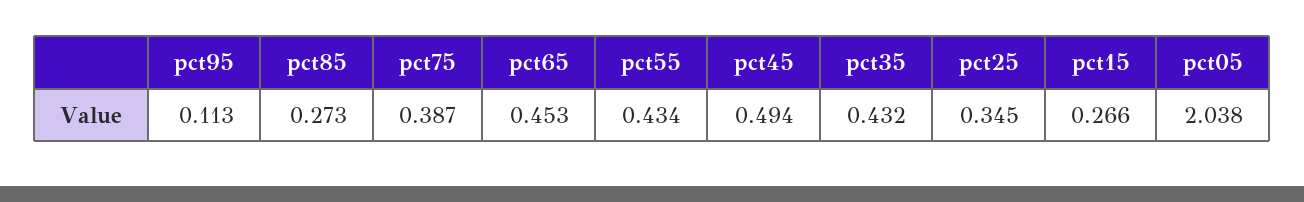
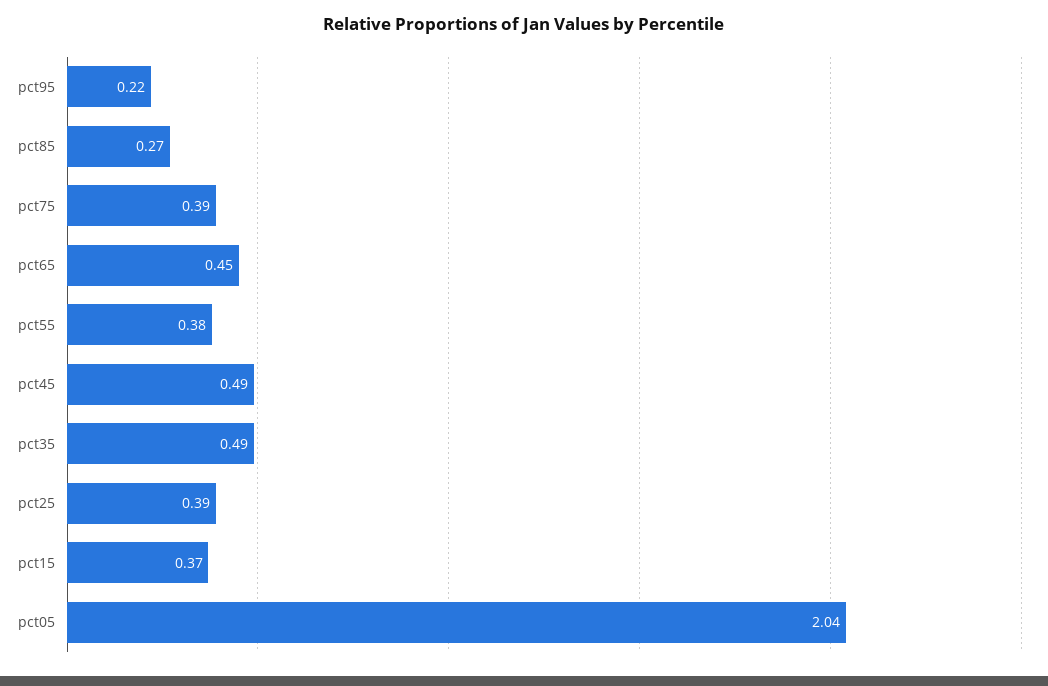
pct95: 0.113 -> 0.22
pct55: 0.434 -> 0.38
pct35: 0.432 -> 0.49
pct25: 0.345 -> 0.39
pct15: 0.266 -> 0.37

